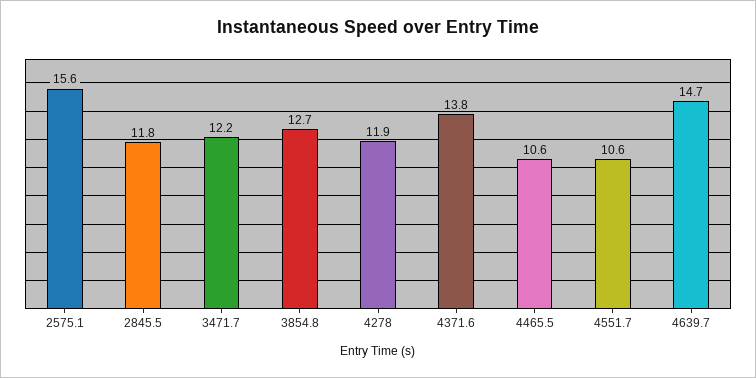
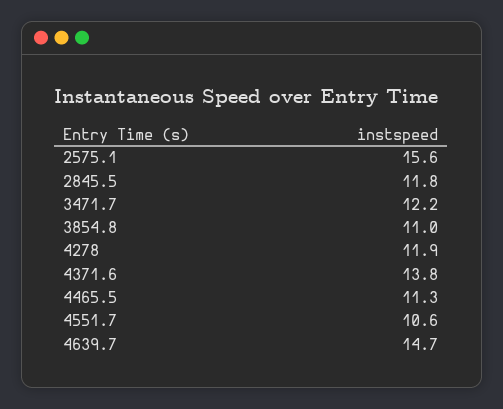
3854.8: 12.7 -> 11
4465.5: 10.6 -> 11.3

